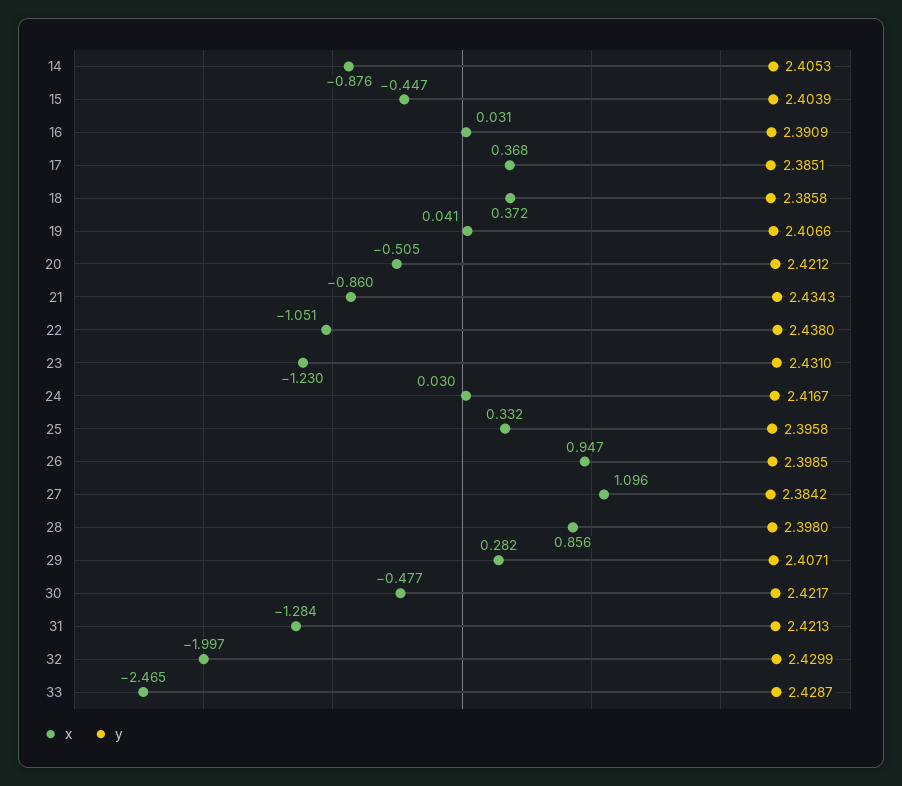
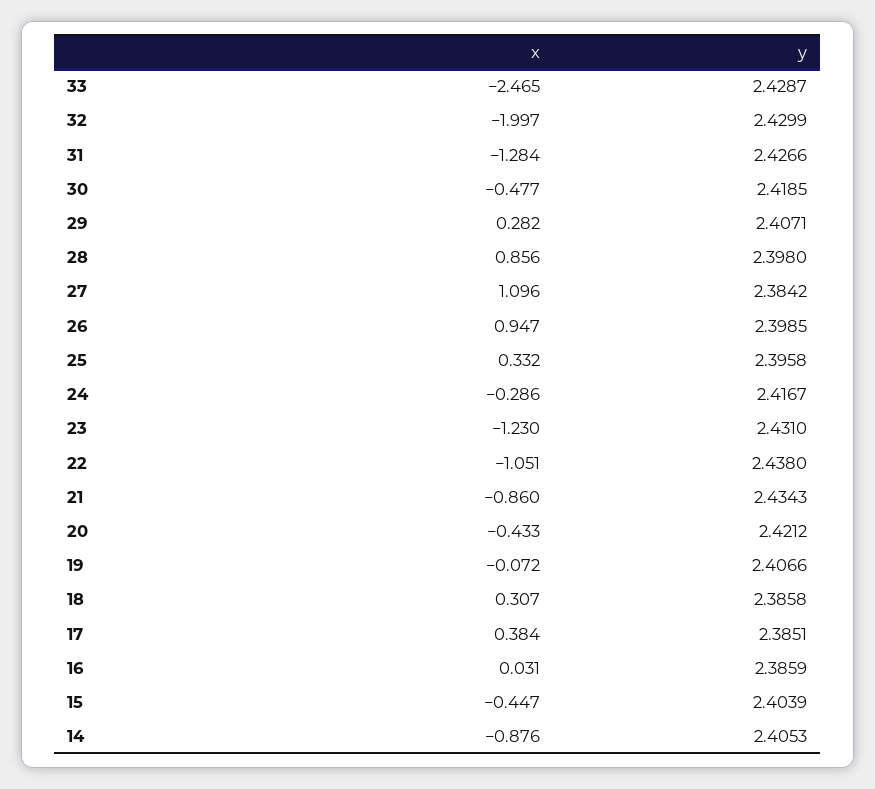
y, 16: 2.3909 -> 2.3859
x, 17: 0.368 -> 0.384
x, 18: 0.372 -> 0.307
x, 19: 0.041 -> -0.072
x, 20: -0.505 -> -0.433
x, 24: 0.03 -> -0.286
y, 30: 2.4217 -> 2.4185
y, 31: 2.4213 -> 2.4266

